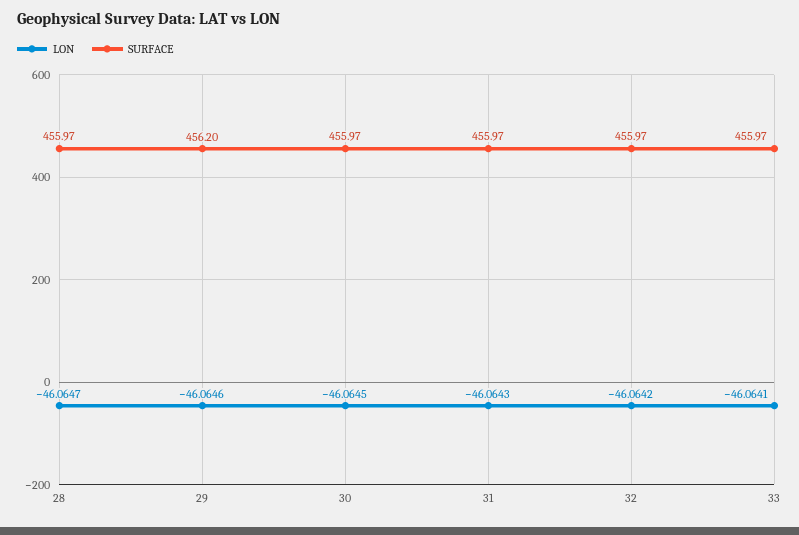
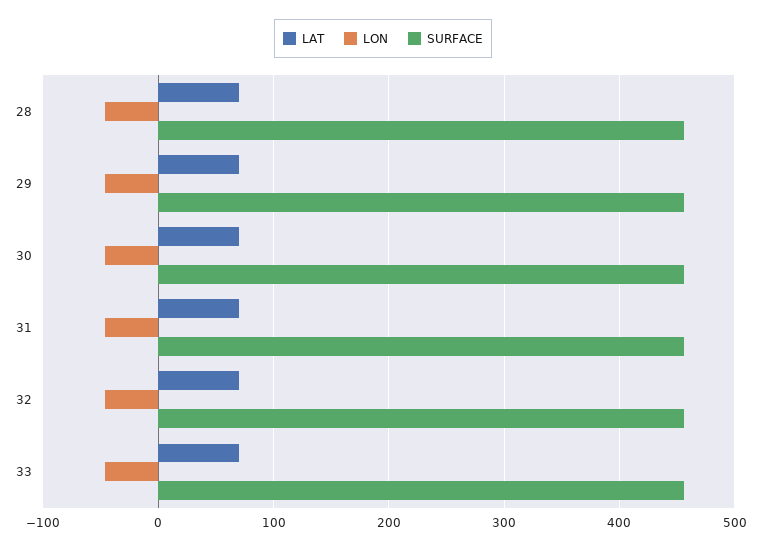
LAT, 28: none -> 70
LAT, 29: none -> 70
LAT, 30: none -> 70
LAT, 31: none -> 70
LAT, 32: none -> 70
LAT, 33: none -> 70

